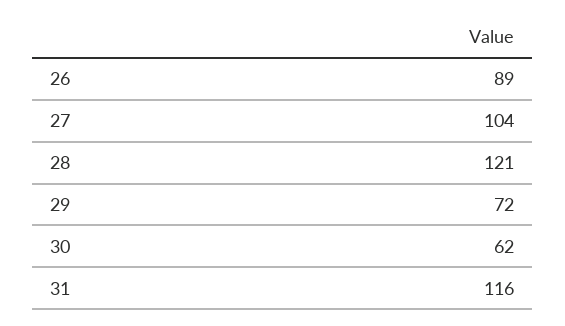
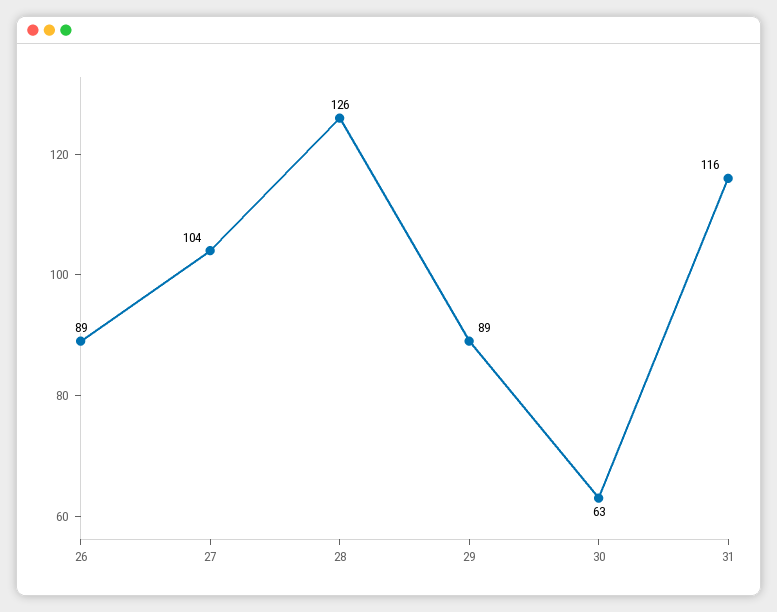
28: 121 -> 126
29: 72 -> 89
30: 62 -> 63

